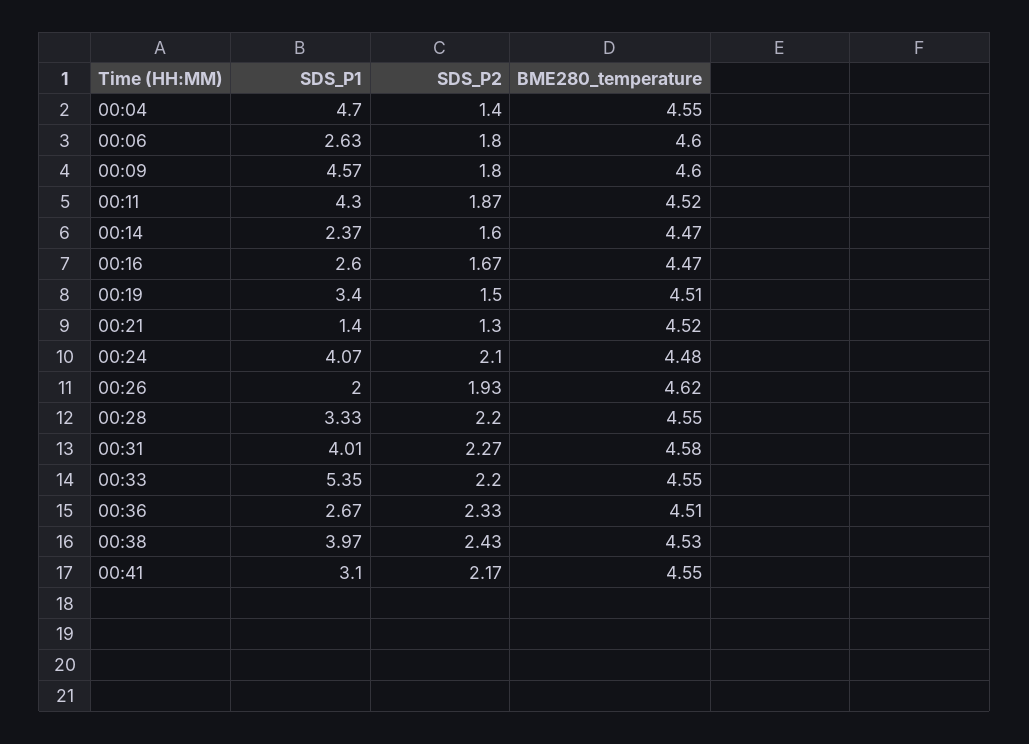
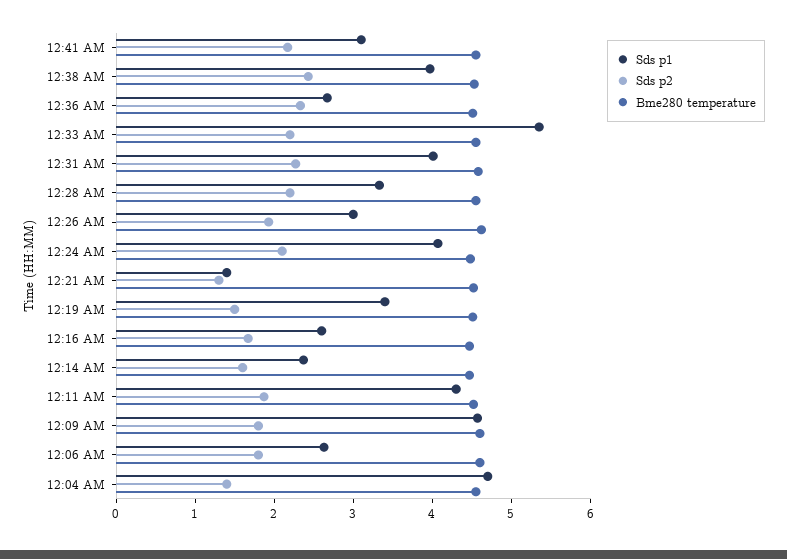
SDS_P1, 00:26: 2 -> 3

